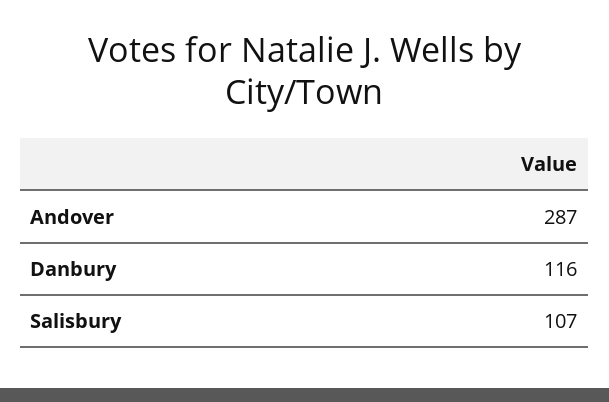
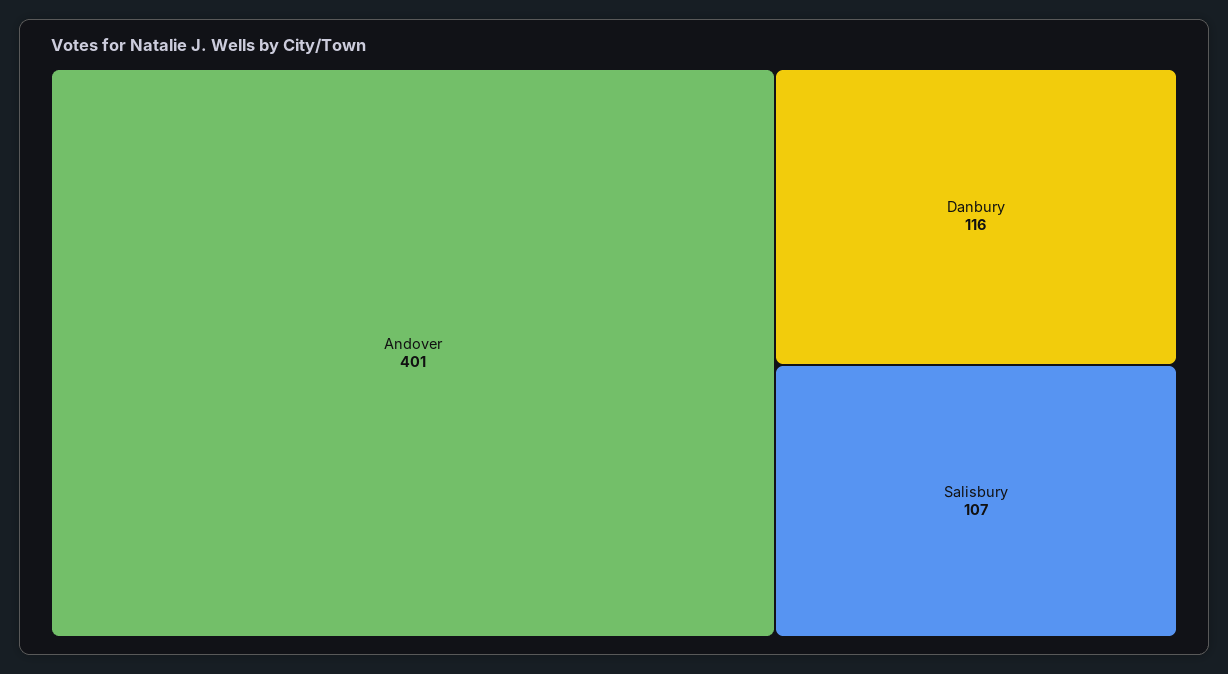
Andover: 287 -> 401

